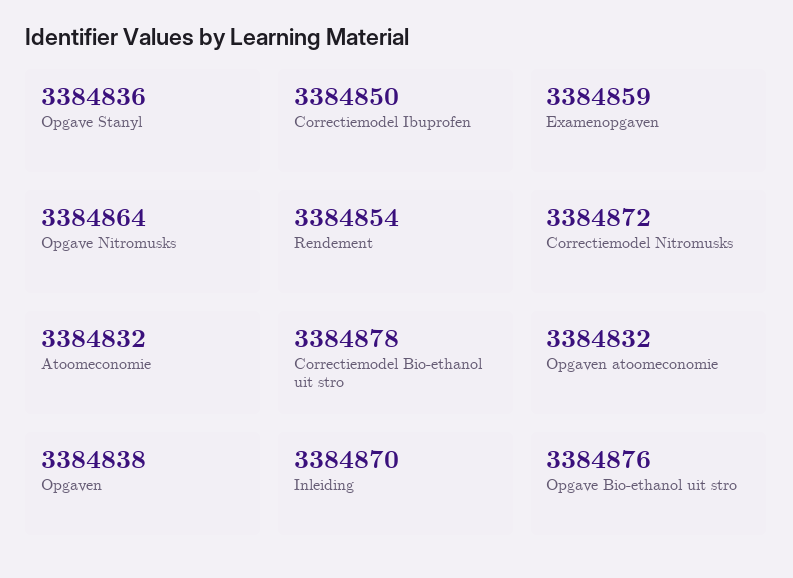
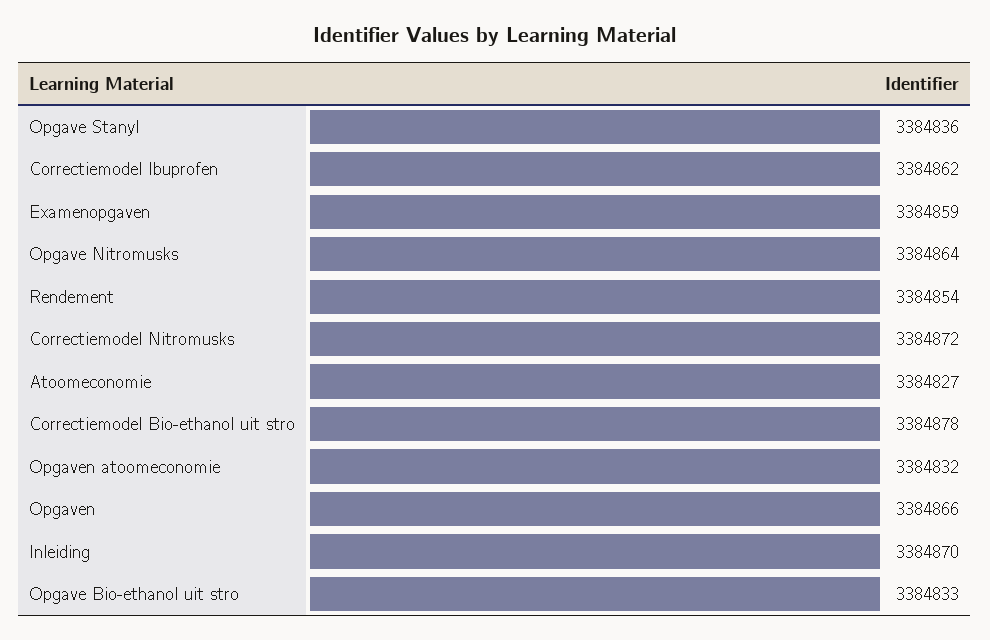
Correctiemodel Ibuprofen: 3384850 -> 3384862
Atoomeconomie: 3384832 -> 3384827
Opgaven: 3384838 -> 3384866
Opgave Bio-ethanol uit stro: 3384876 -> 3384833

